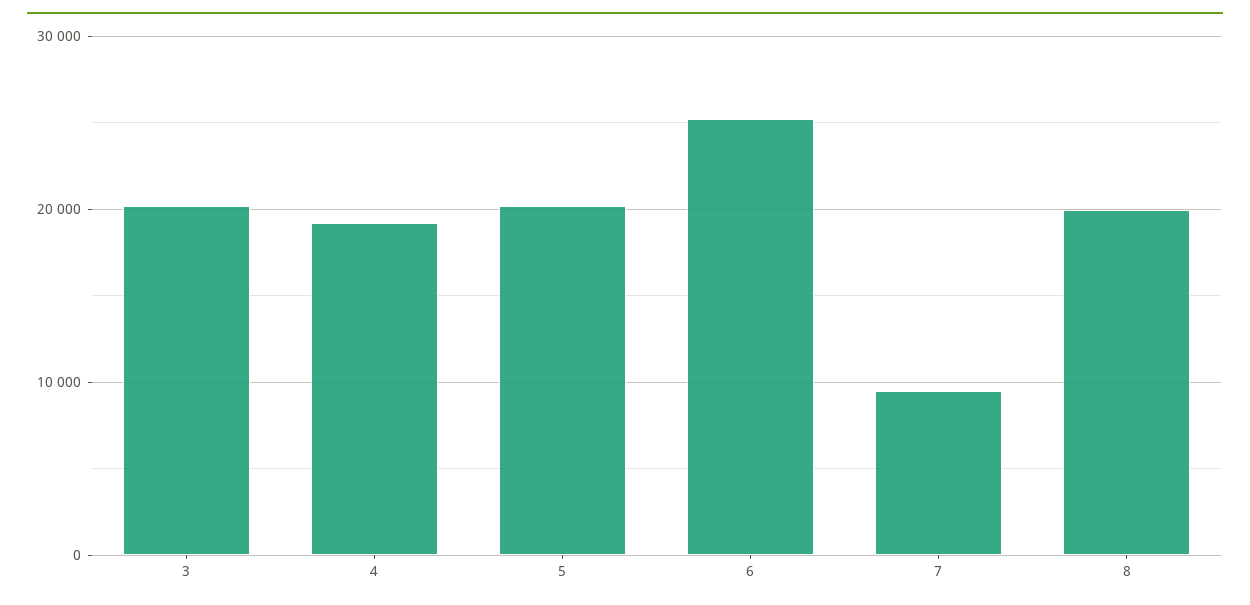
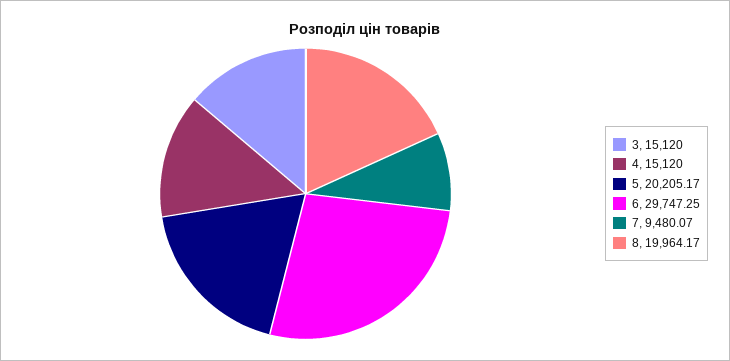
3: 20000 -> 15120
4: 19000 -> 15120
6: 25000 -> 29747.25

